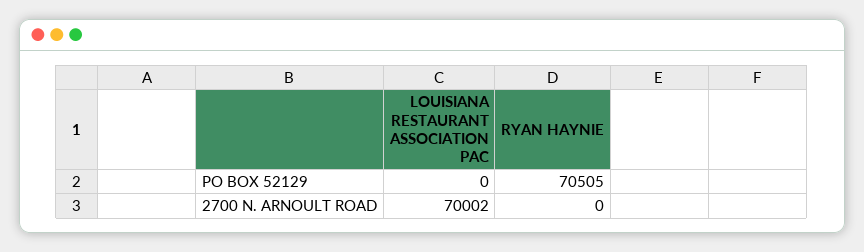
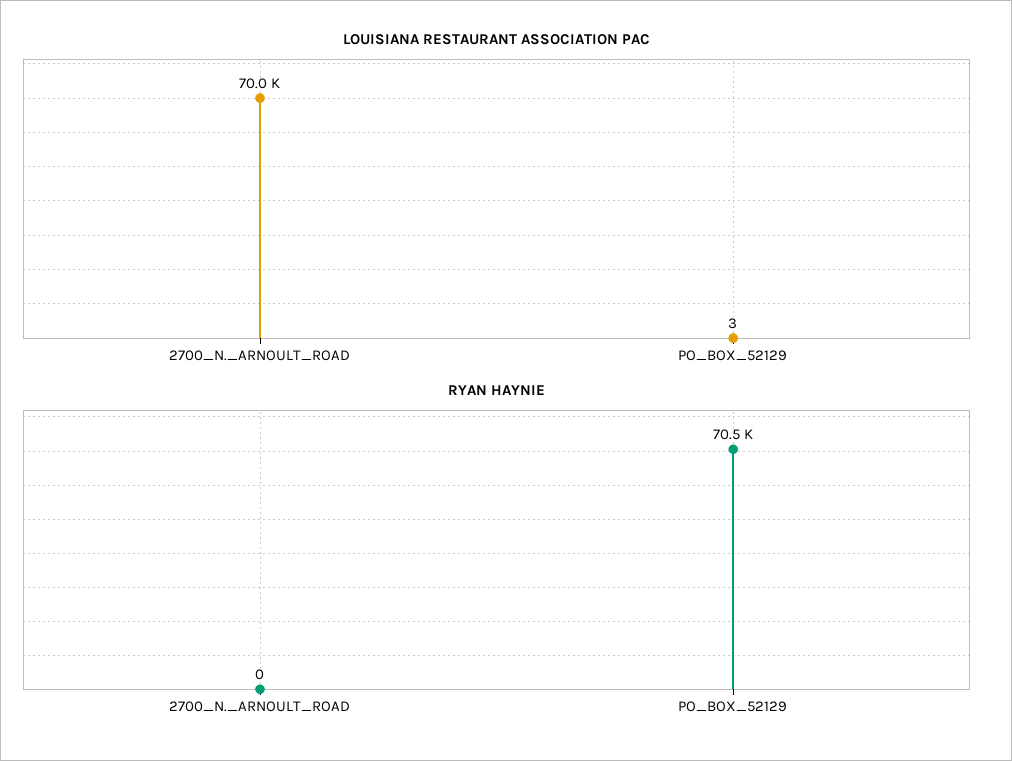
LOUISIANA RESTAURANT ASSOCIATION PAC, PO BOX 52129: 0 -> 3

